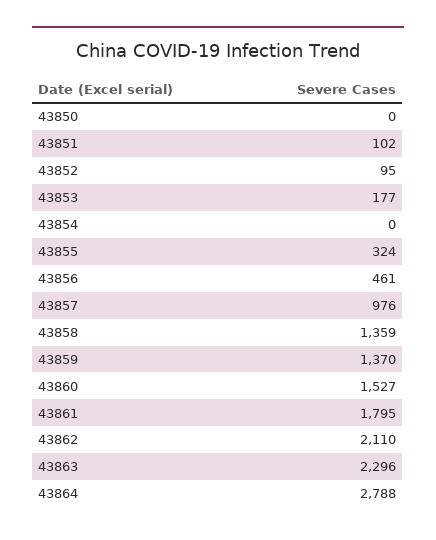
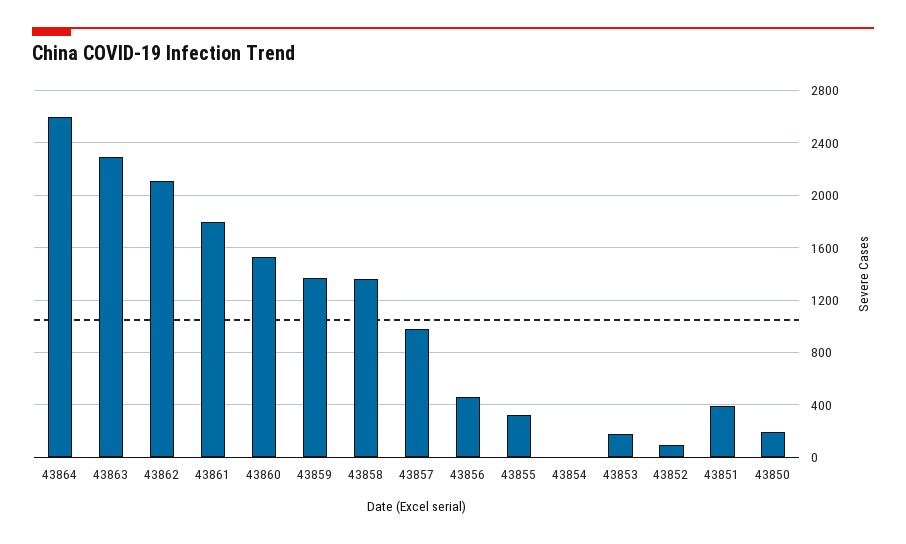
43850: 0 -> 200
43851: 102 -> 400
43864: 2788 -> 2600

